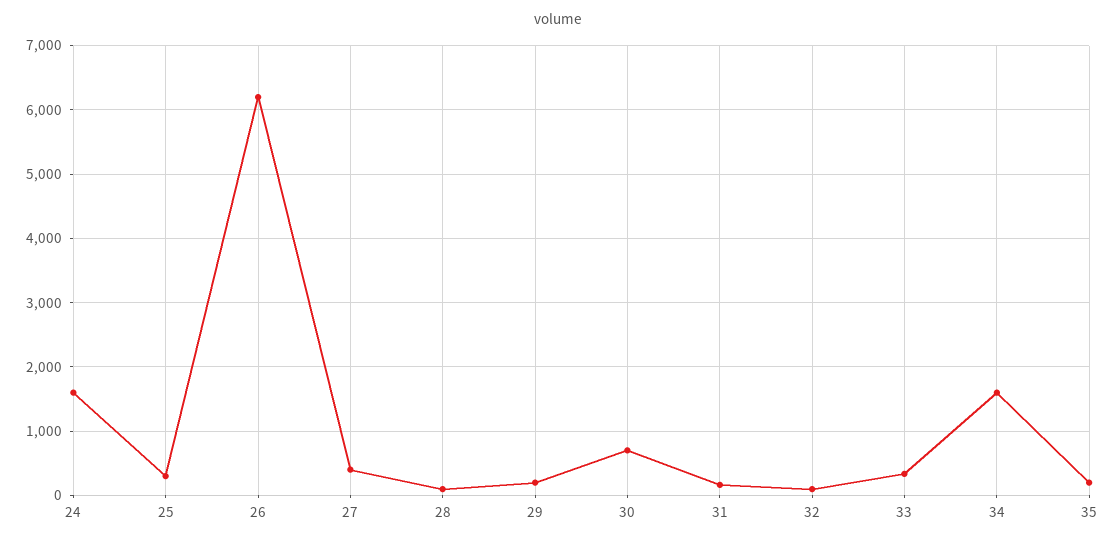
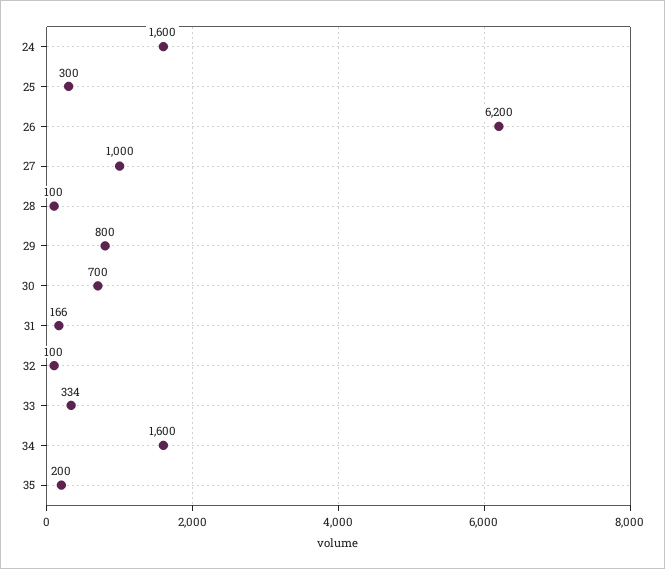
27: 400 -> 1000
29: 200 -> 800

